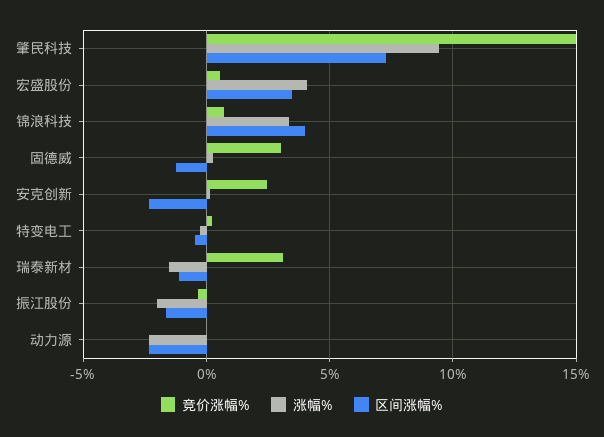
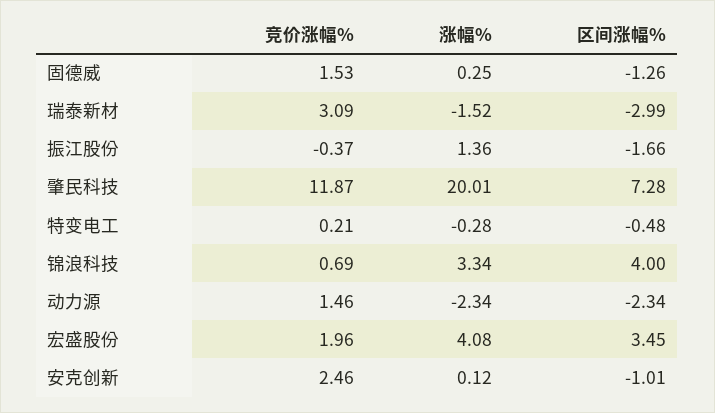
竞价涨幅%, 肇民科技: 15 -> 11.87
涨幅%, 肇民科技: 9.5 -> 20.01
竞价涨幅%, 宏盛股份: 0.5 -> 1.96
竞价涨幅%, 固德威: 3 -> 1.53
区间涨幅%, 安克创新: -2.5 -> -1.01
区间涨幅%, 瑞泰新材: -1 -> -2.99
涨幅%, 振江股份: -2 -> 1.36
竞价涨幅%, 动力源: 0 -> 1.46

